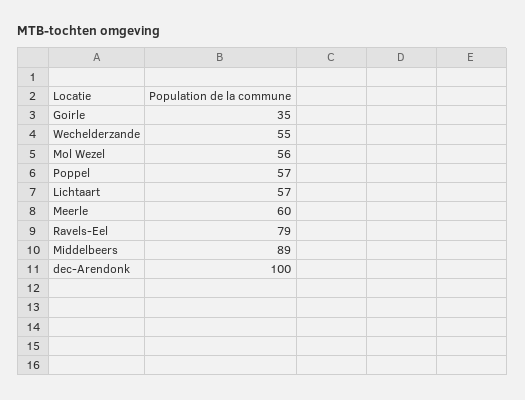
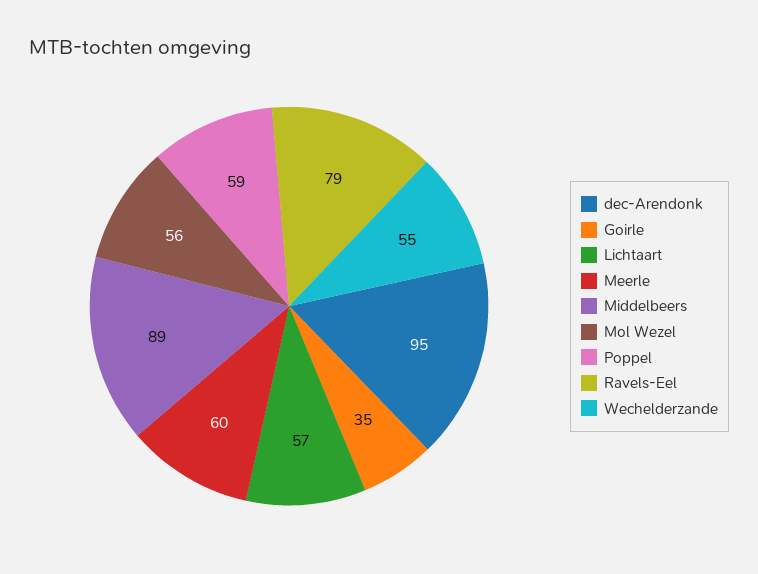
Poppel: 57 -> 59
dec-Arendonk: 100 -> 95

